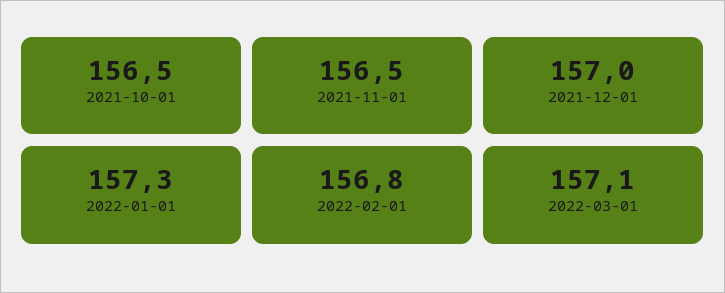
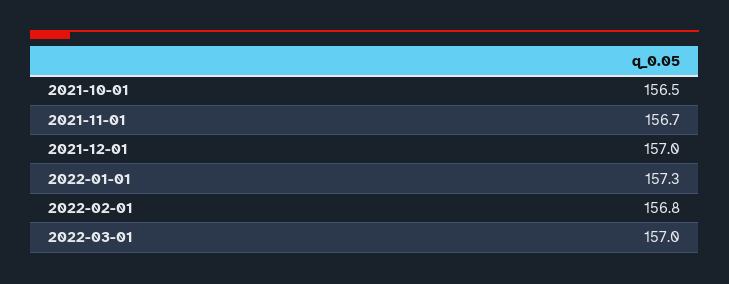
2021-11-01: 156.5 -> 156.7
2022-03-01: 157.1 -> 157

